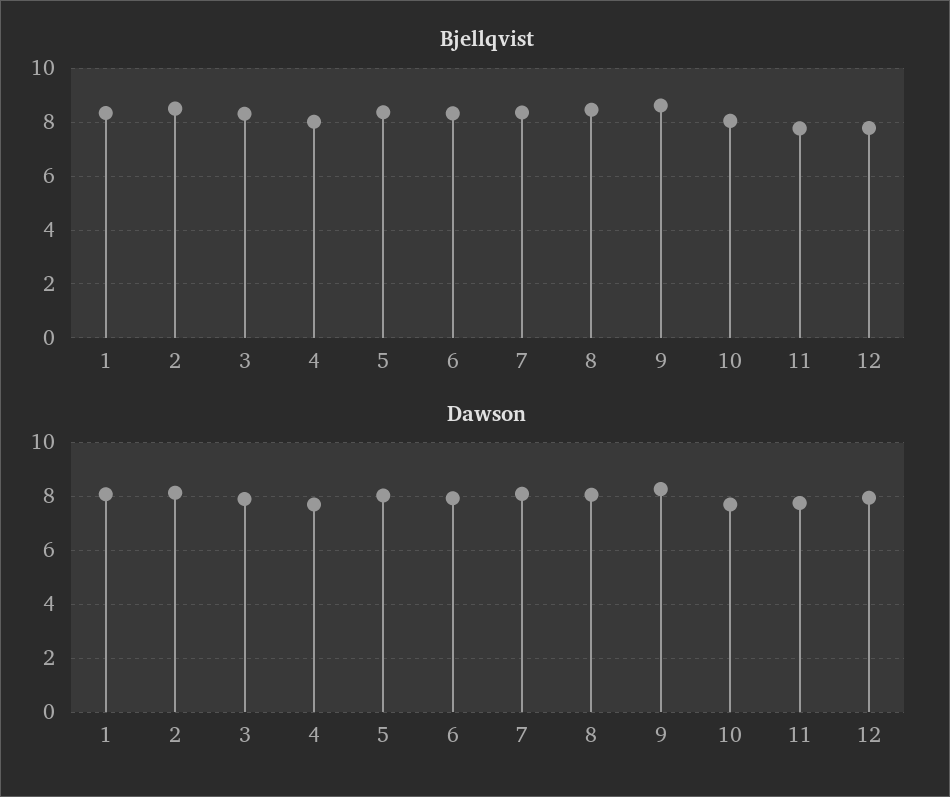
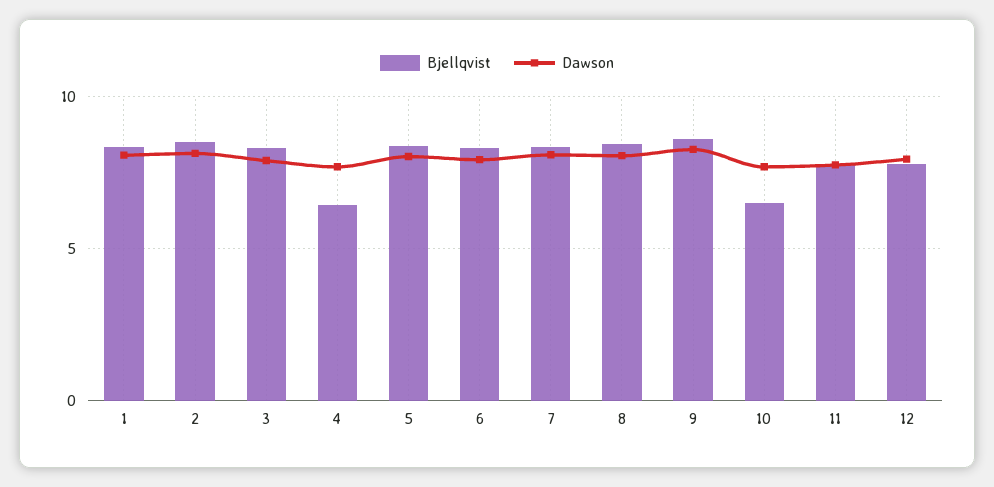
Bjellqvist, 4: 8 -> 6.5
Bjellqvist, 10: 8 -> 6.5

